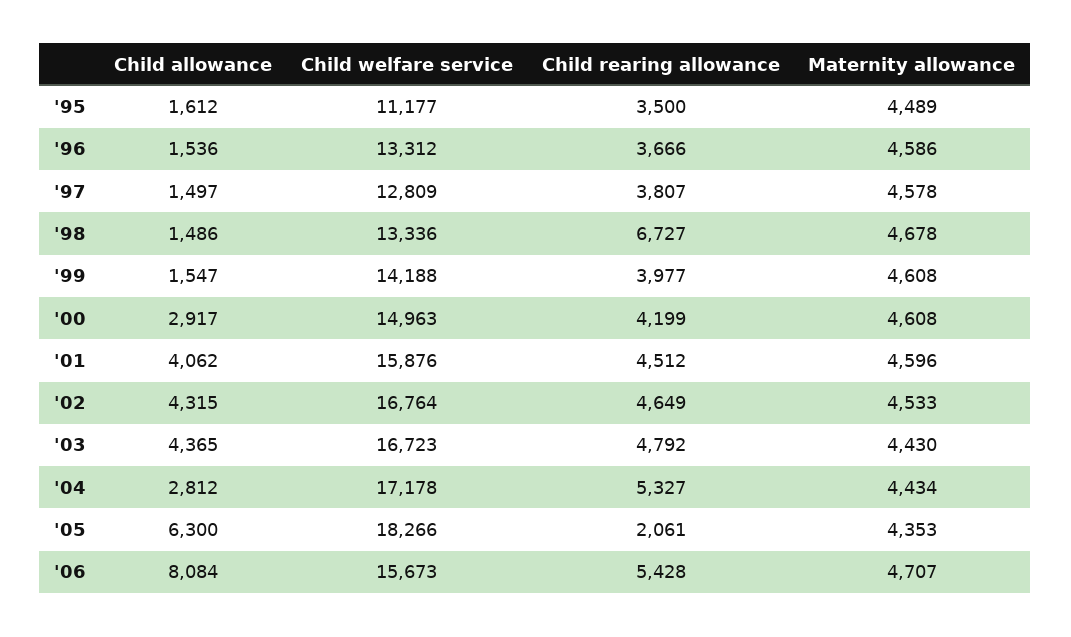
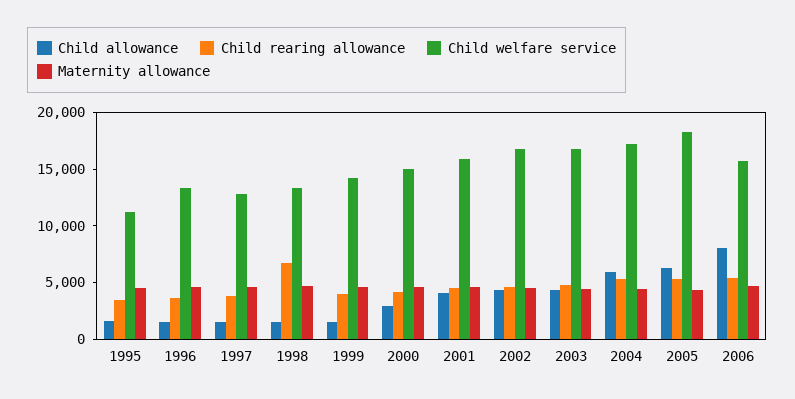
Child allowance, '04: 2812 -> 6000
Child rearing allowance, '05: 2061 -> 5000

